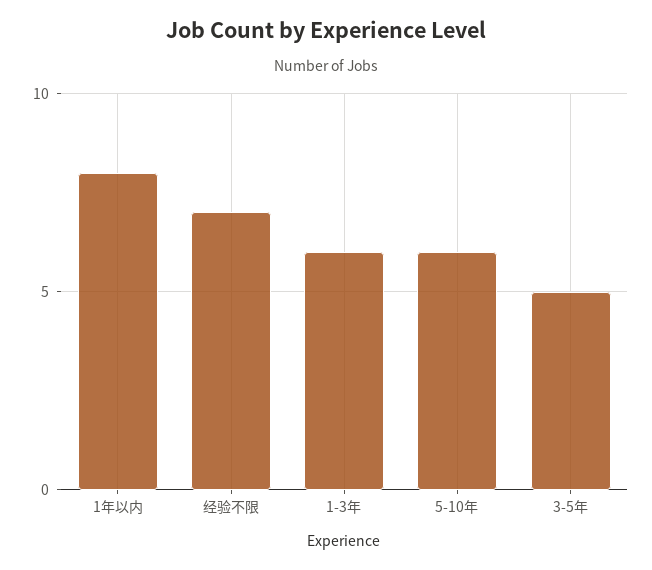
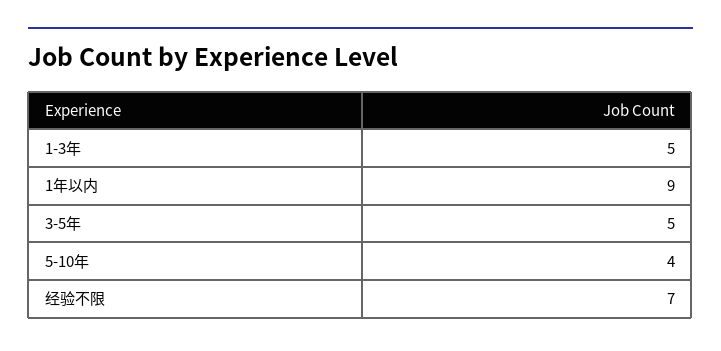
1年以内: 8 -> 9
1-3年: 6 -> 5
5-10年: 6 -> 4

